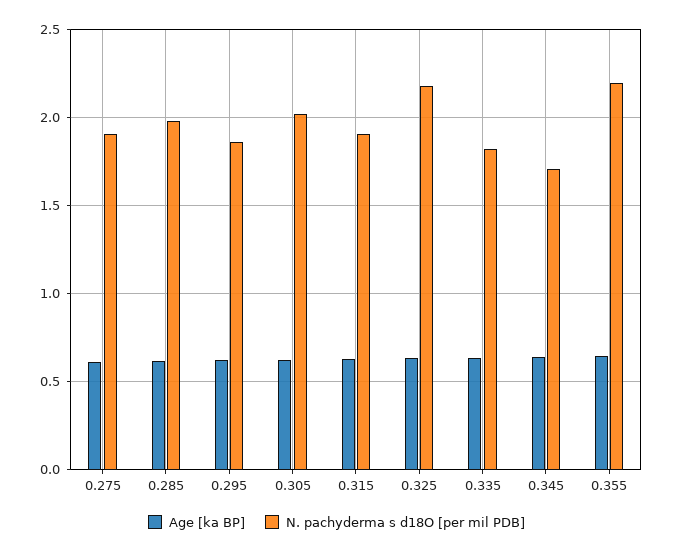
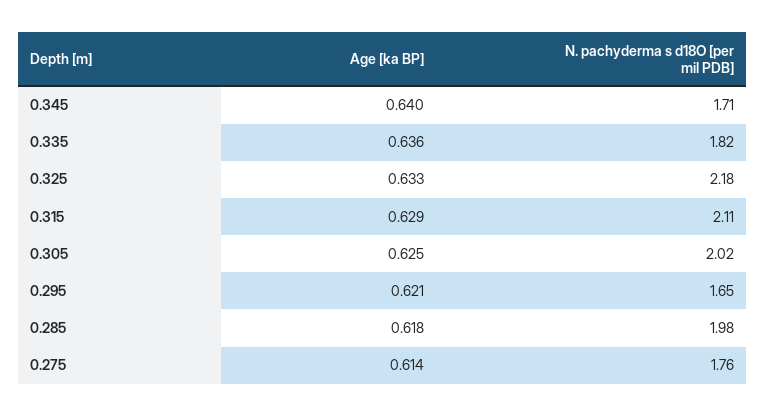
N. pachyderma s d18O [per mil PDB], 0.275: 1.9 -> 1.76
N. pachyderma s d18O [per mil PDB], 0.295: 1.85 -> 1.65
N. pachyderma s d18O [per mil PDB], 0.315: 1.9 -> 2.11
Age [ka BP], 0.355: 0.65 -> none
N. pachyderma s d18O [per mil PDB], 0.355: 2.2 -> none

